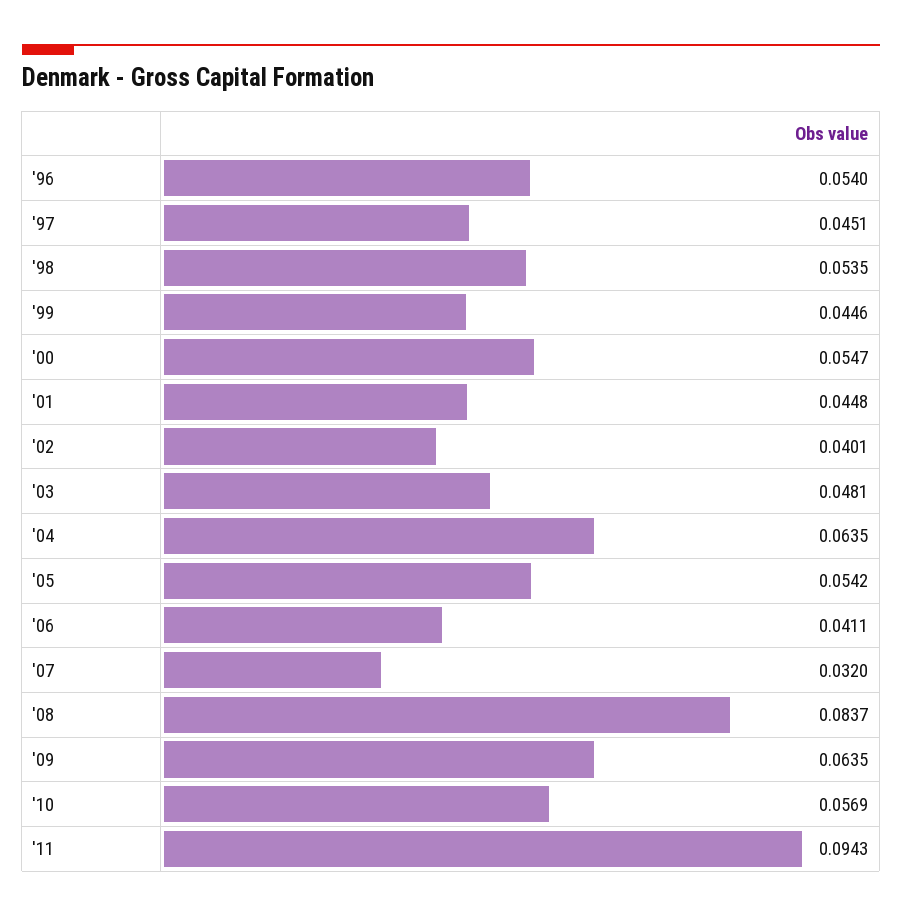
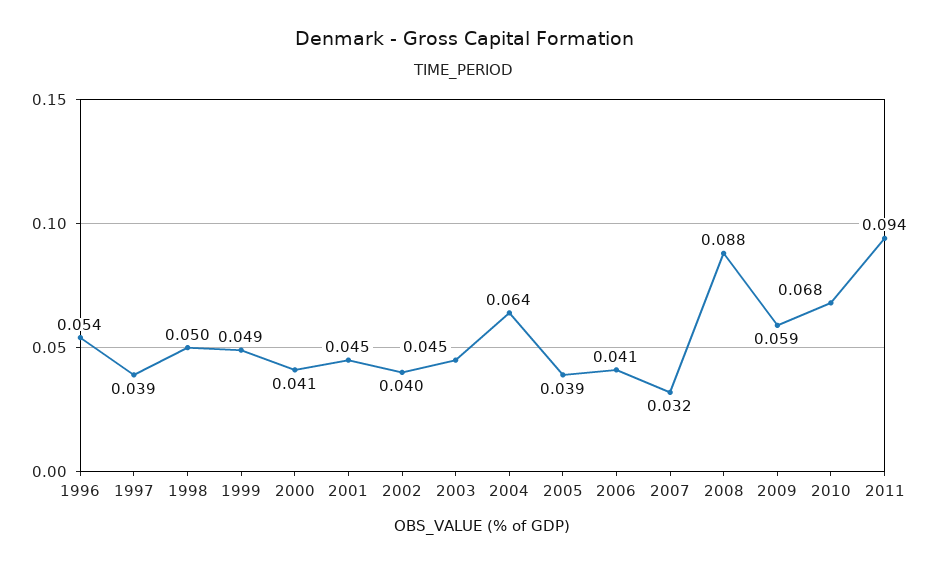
'97: 0.0451 -> 0.039
'98: 0.0535 -> 0.05
'99: 0.0446 -> 0.049
'00: 0.0547 -> 0.041
'03: 0.0481 -> 0.045
'05: 0.0542 -> 0.039
'08: 0.0837 -> 0.088
'09: 0.0635 -> 0.059
'10: 0.0569 -> 0.068

